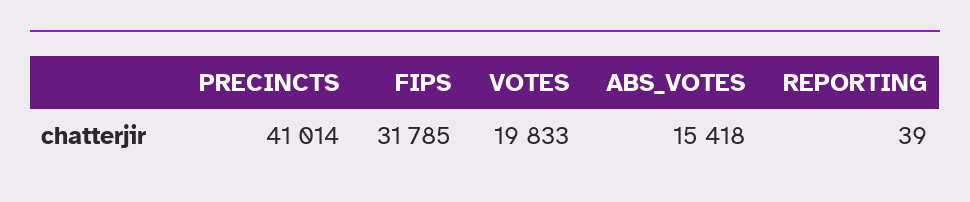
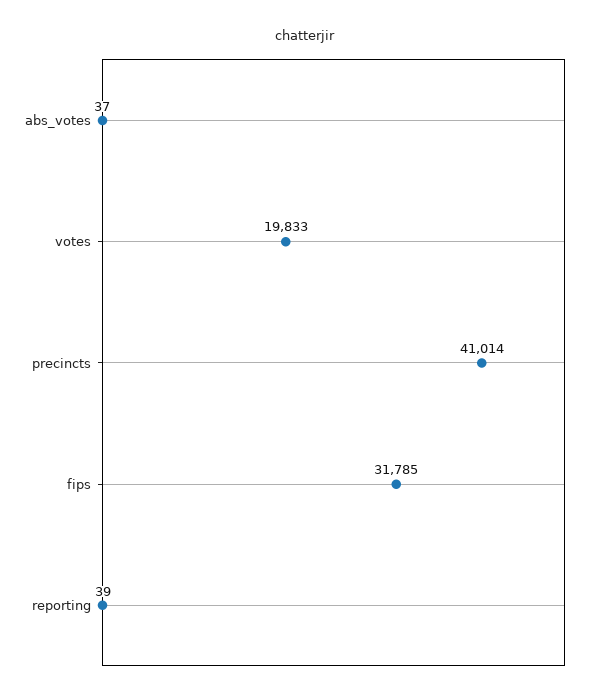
ABS_VOTES: 15418 -> 37

